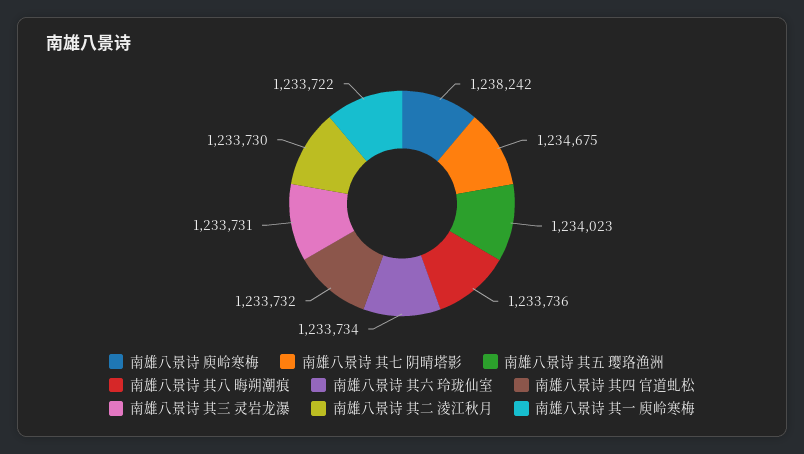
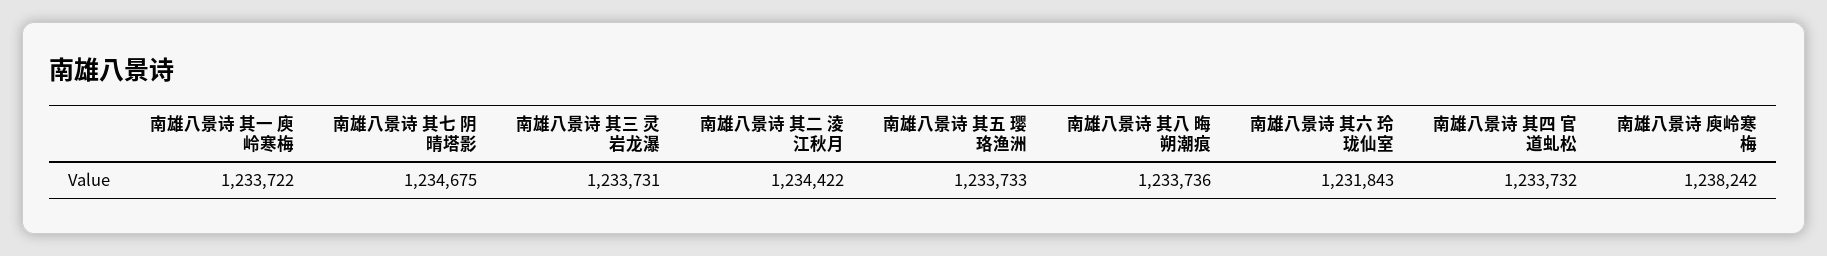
南雄八景诗 其五 璎珞渔洲: 1234023 -> 1233733
南雄八景诗 其六 玲珑仙室: 1233734 -> 1231843
南雄八景诗 其二 淩江秋月: 1233730 -> 1234422

